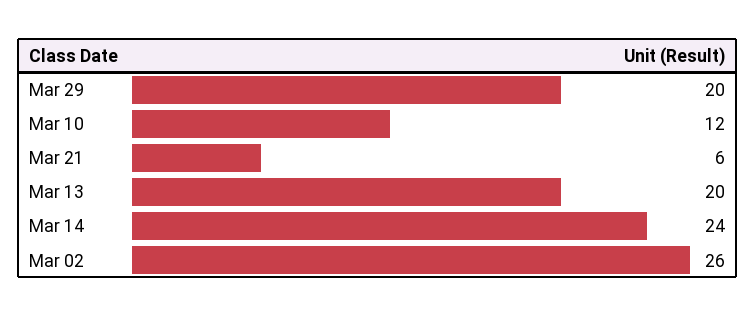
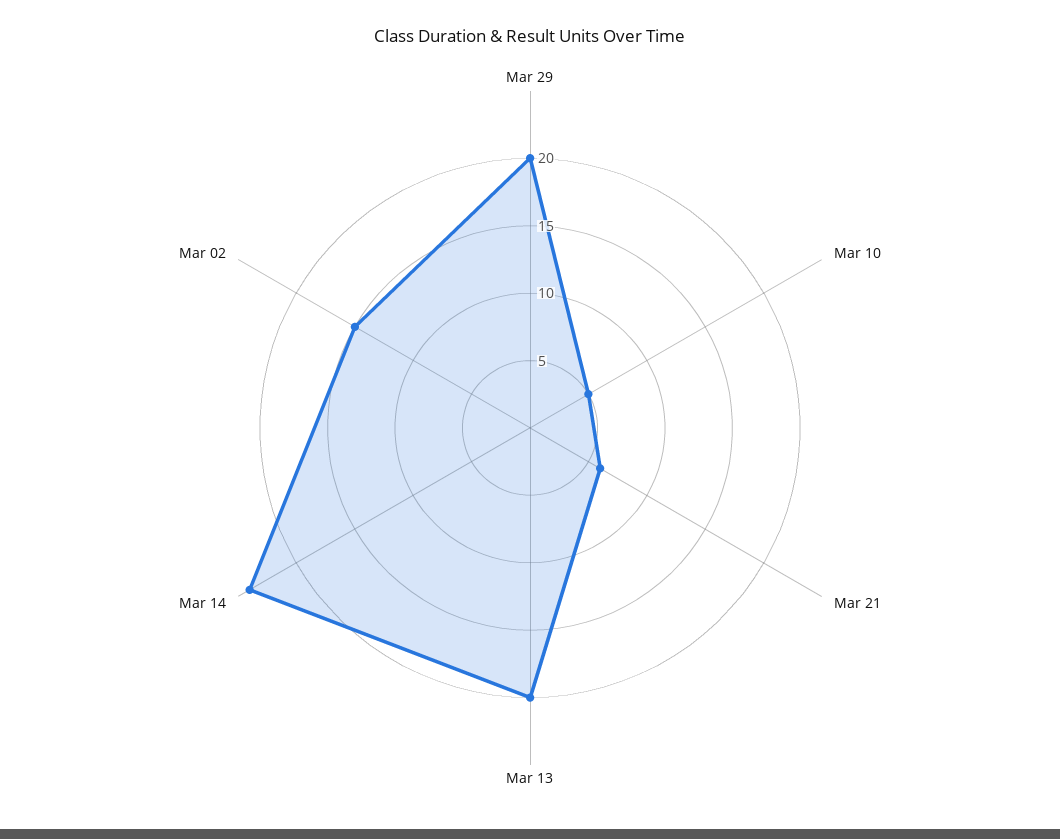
Mar 10: 12 -> 5
Mar 02: 26 -> 15

